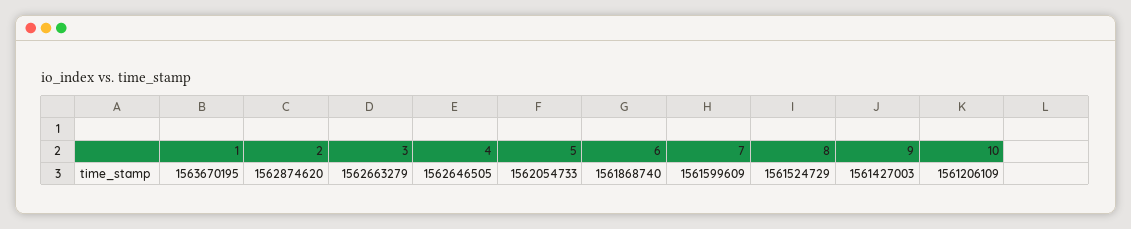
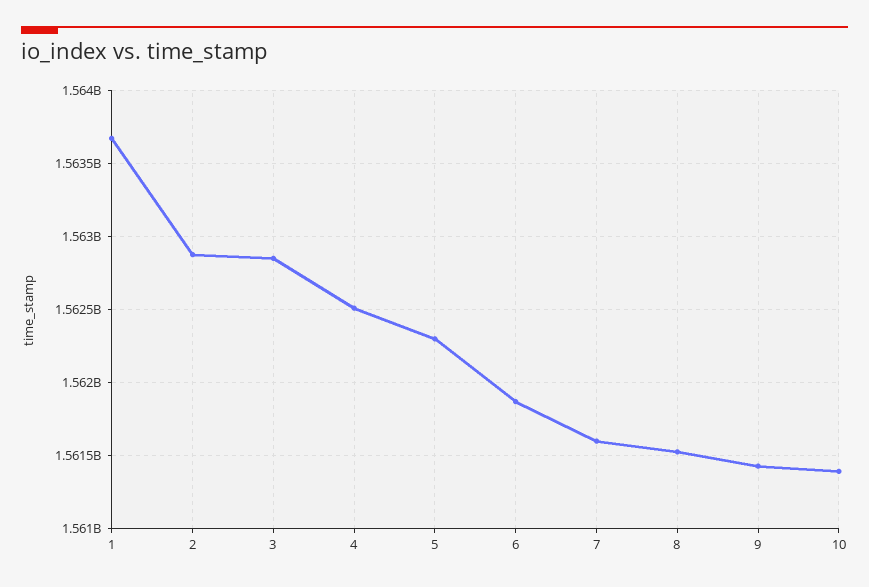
3: 1562663279 -> 1562850000
4: 1562646505 -> 1562500000
5: 1562054733 -> 1562300000
10: 1561206109 -> 1561400000

